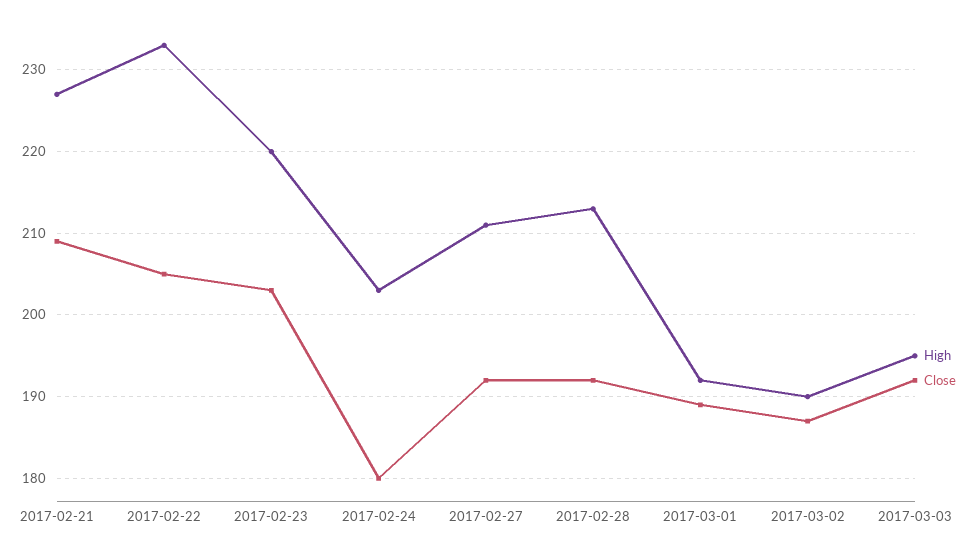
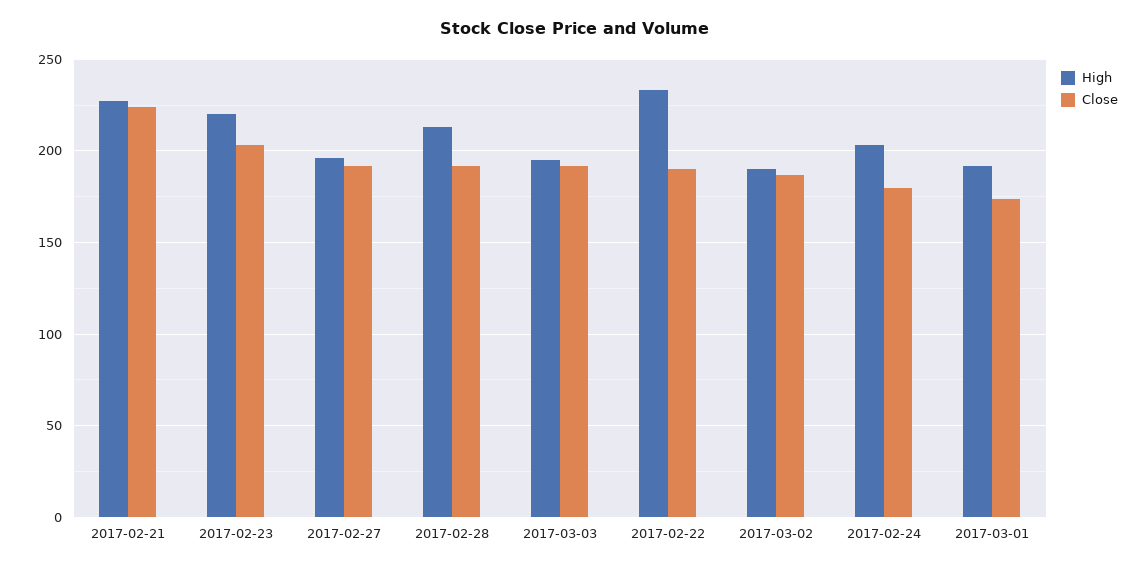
Close, 2017-02-21: 209 -> 225
Close, 2017-02-22: 205 -> 190
High, 2017-02-27: 211 -> 195
Close, 2017-03-01: 189 -> 175

